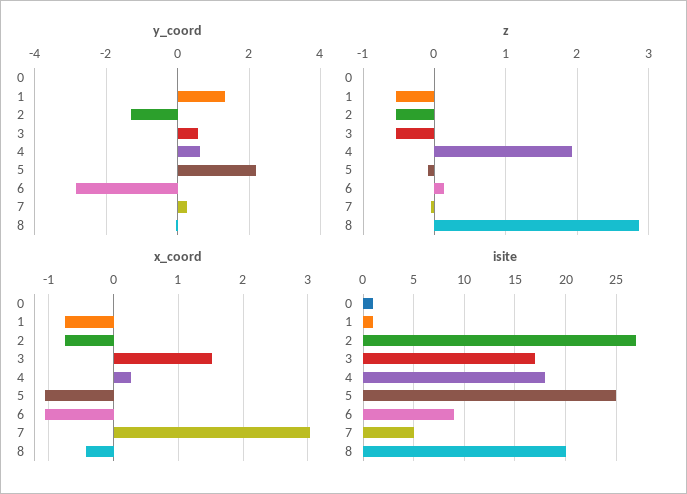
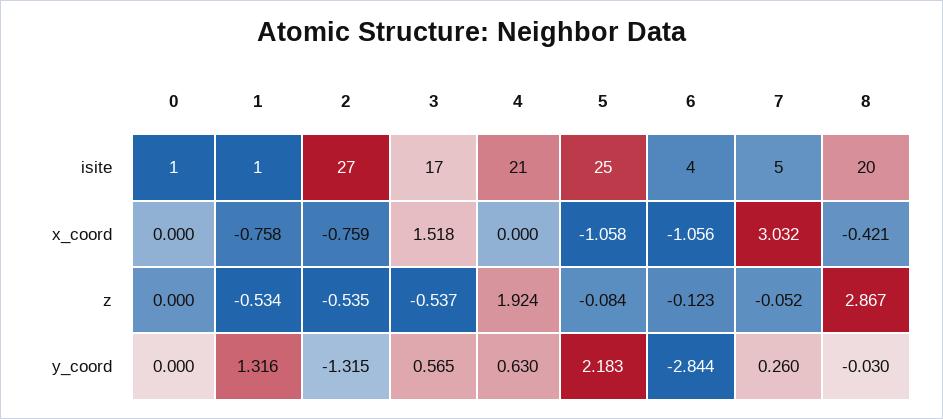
z, 6: 0.1 -> -0.123
x_coord, 4: 0.3 -> 0
isite, 4: 18 -> 21
isite, 6: 9 -> 4

